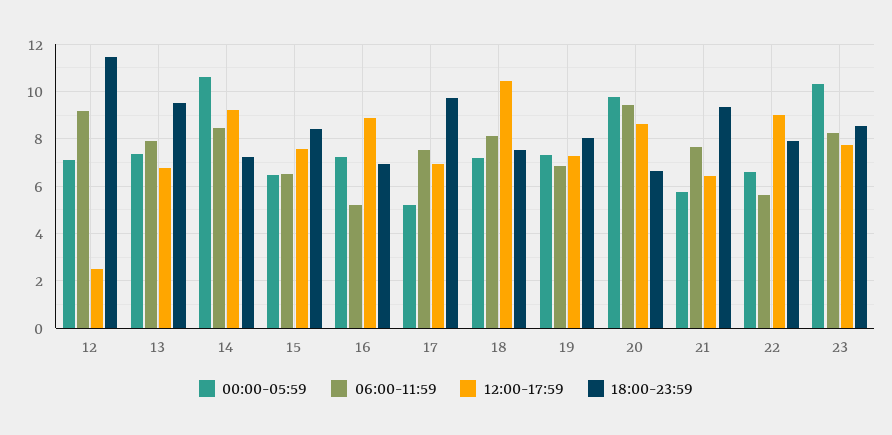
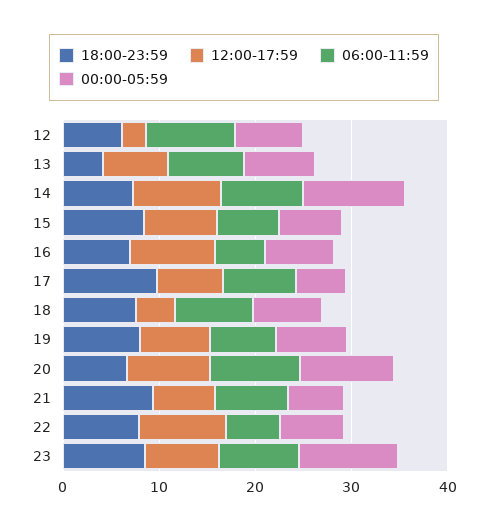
18:00-23:59, 12: 11.5 -> 6
18:00-23:59, 13: 9.5 -> 4
12:00-17:59, 18: 10.5 -> 4

